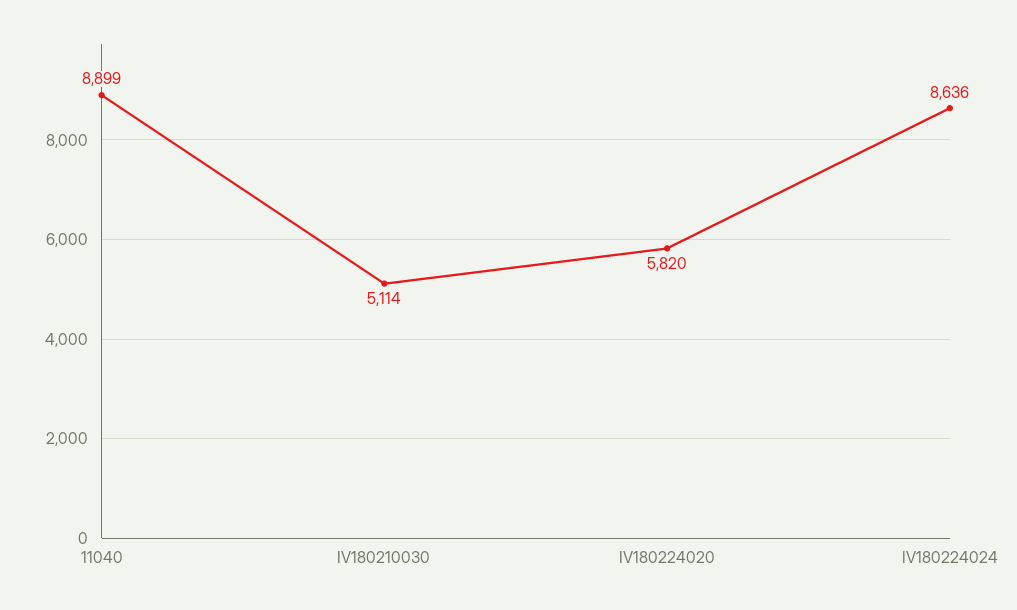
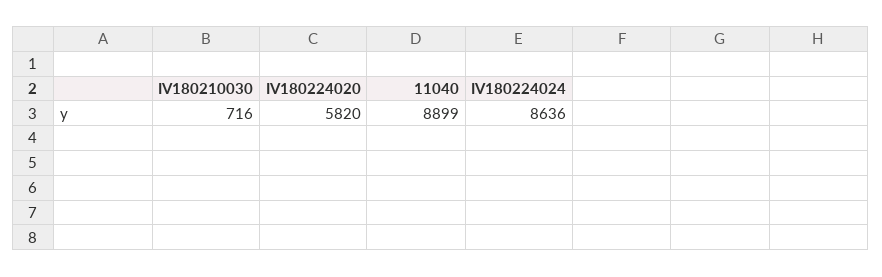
IV180210030: 5114 -> 716

